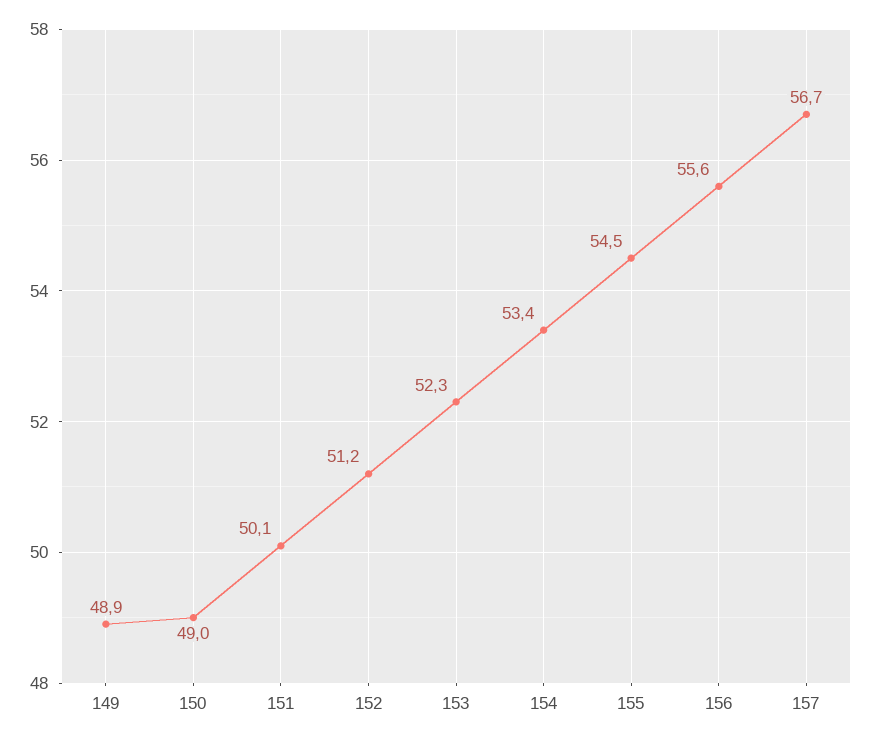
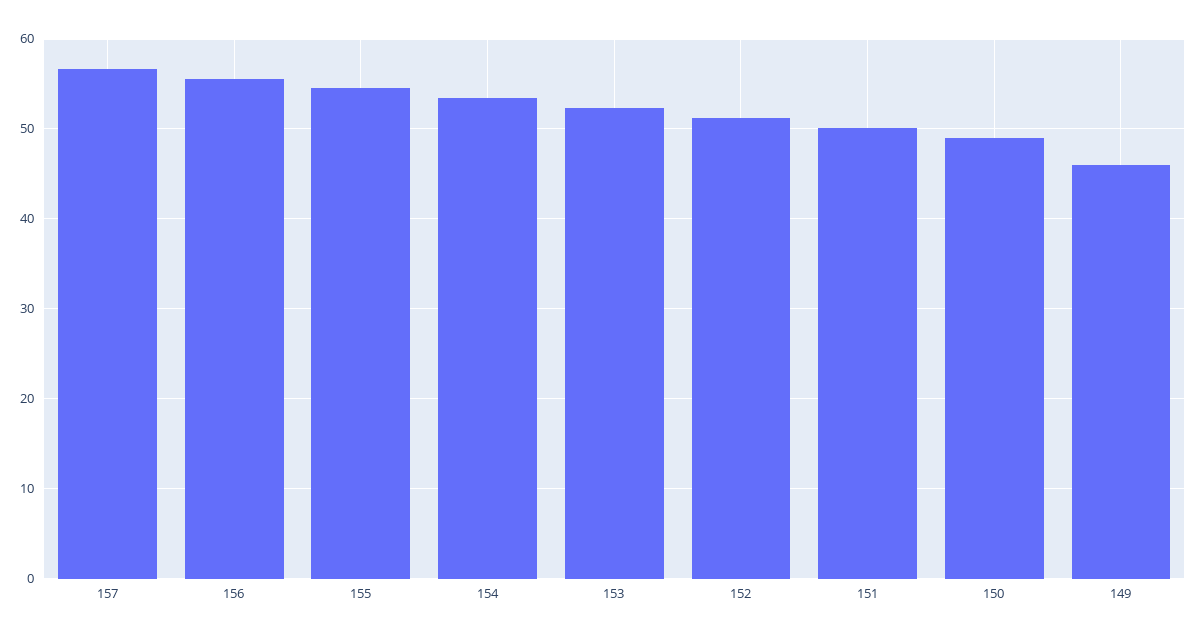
149: 48.9 -> 46

